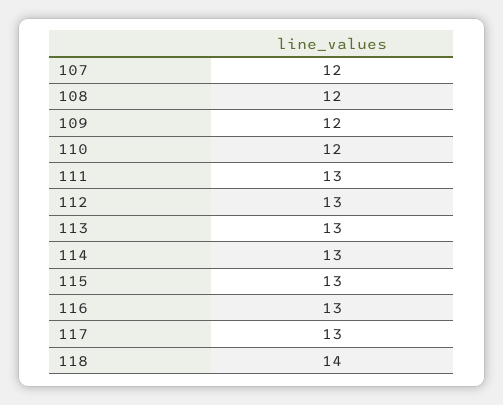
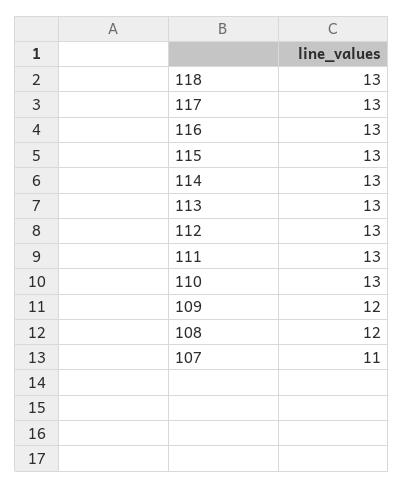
107: 12 -> 11
110: 12 -> 13
118: 14 -> 13

